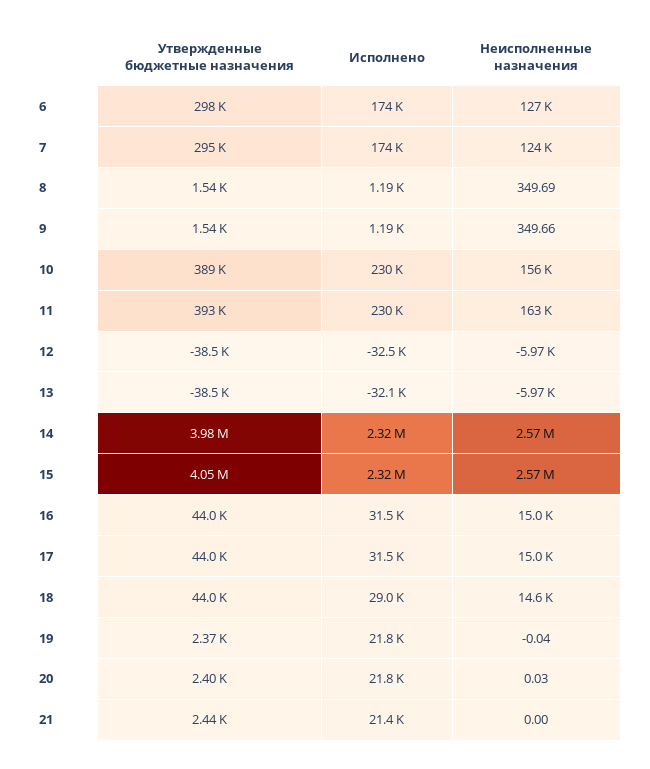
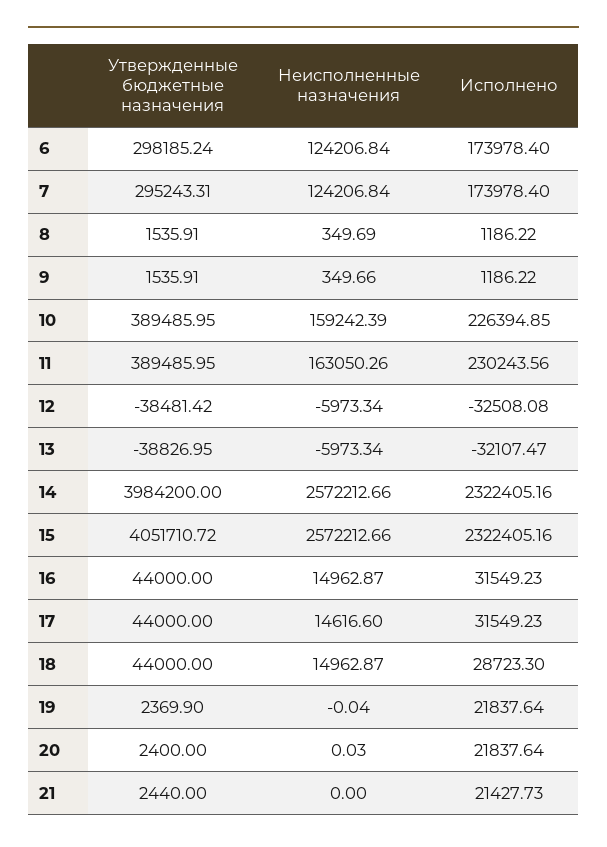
Неисполненные назначения, 6: 127000 -> 124206.84
Исполнено, 10: 230000 -> 226394.85
Неисполненные назначения, 10: 156000 -> 159242.39
Утвержденные бюджетные назначения, 11: 393000 -> 389485.95
Утвержденные бюджетные назначения, 13: -38500 -> -38826.95
Неисполненные назначения, 17: 15000 -> 14616.6
Исполнено, 18: 29000 -> 28723.3
Неисполненные назначения, 18: 14600 -> 14962.87

